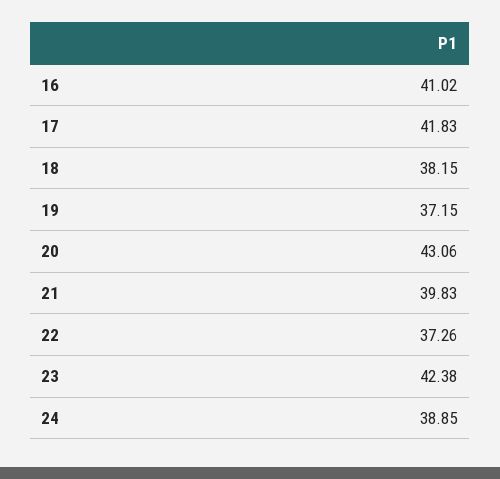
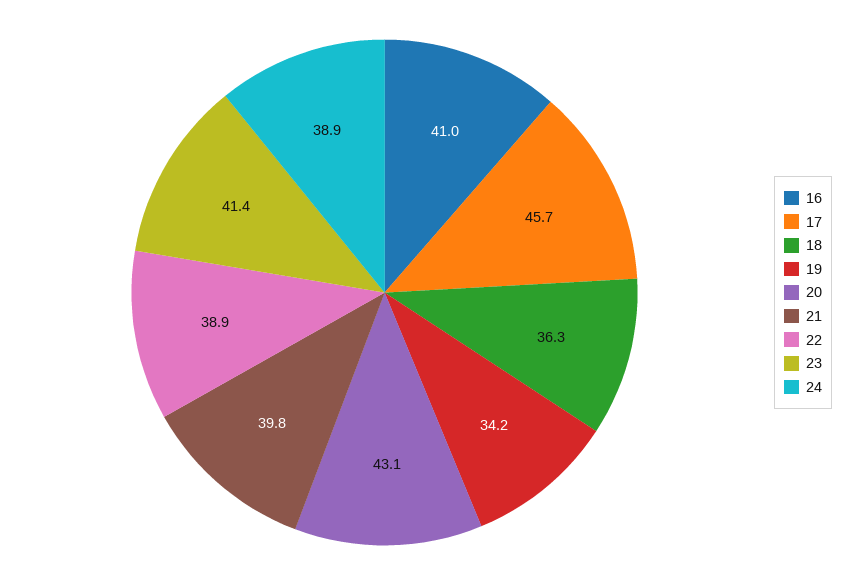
17: 41.83 -> 45.7
18: 38.15 -> 36.3
19: 37.15 -> 34.2
22: 37.26 -> 38.9
23: 42.38 -> 41.4

